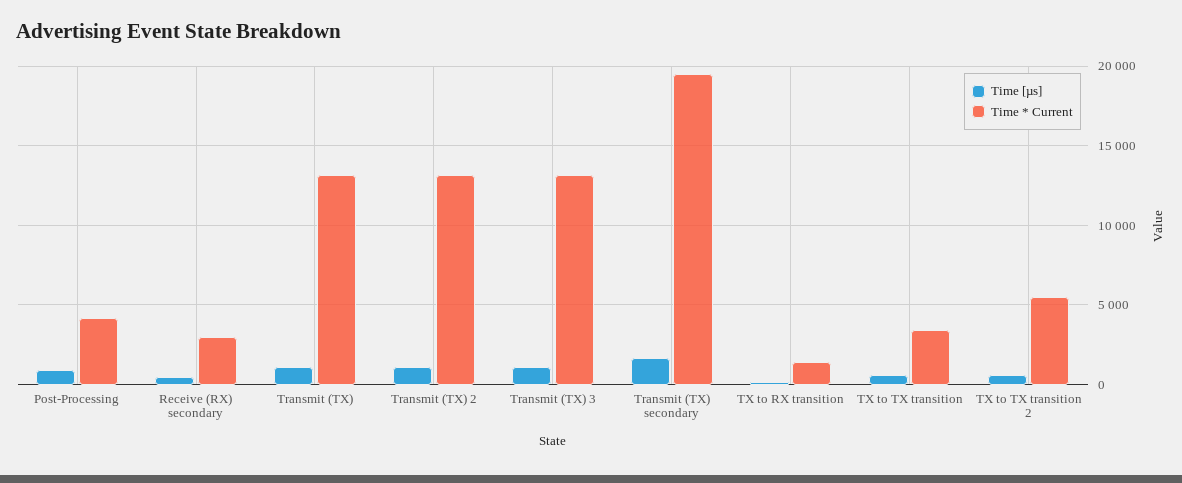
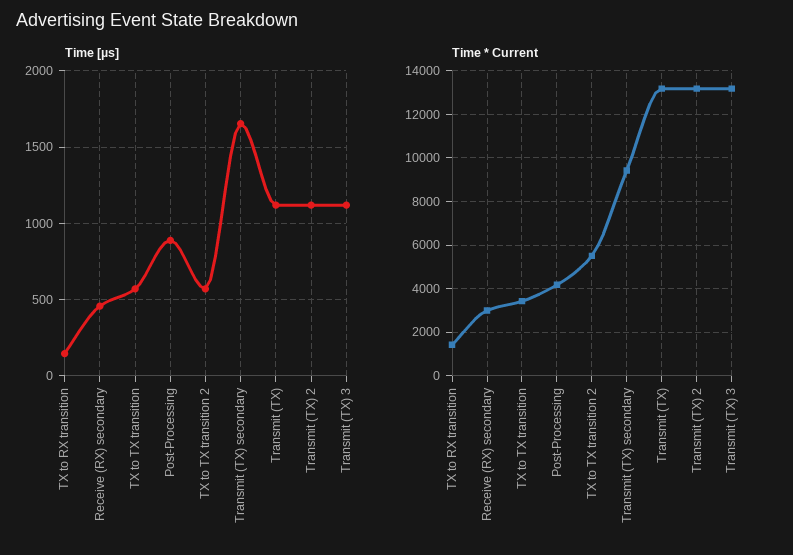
Time * Current, Transmit (TX) secondary: 19500 -> 9500

